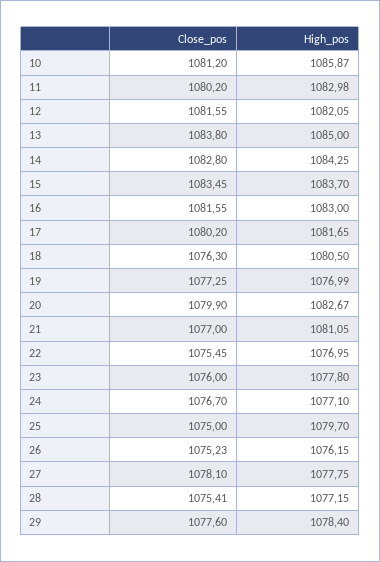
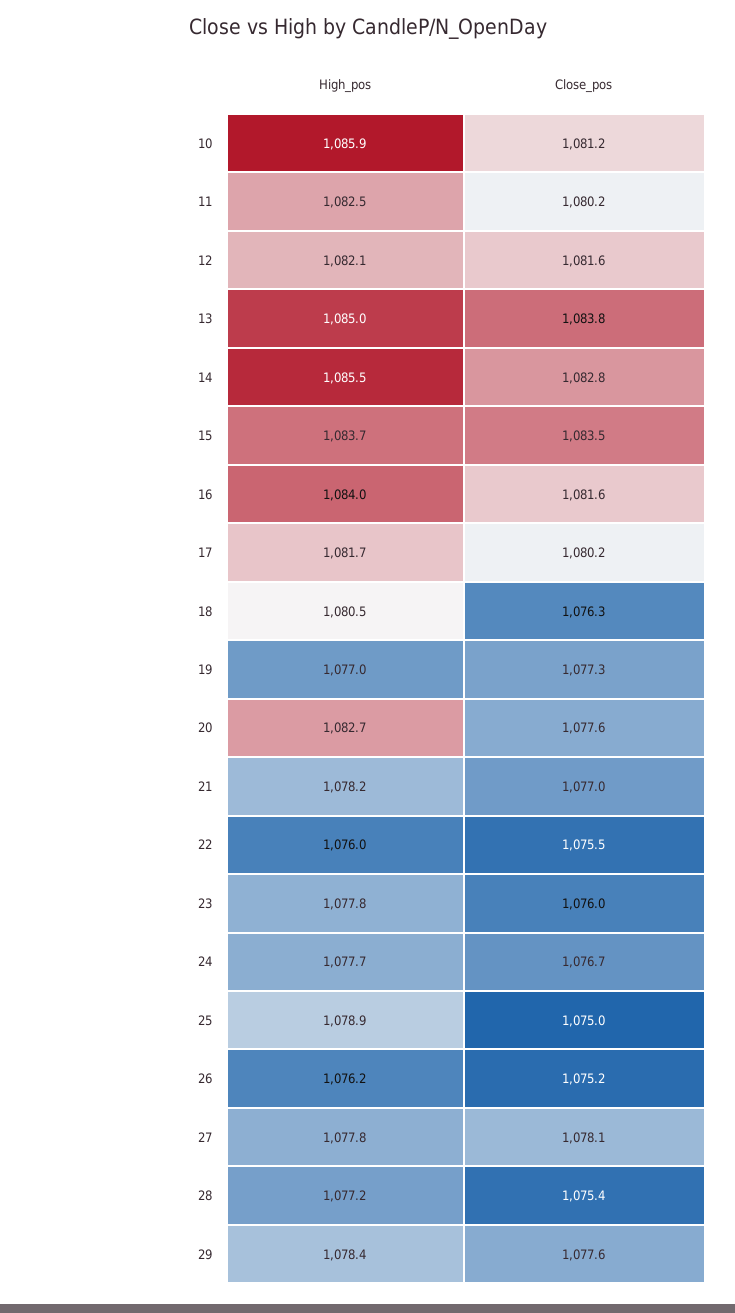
High_pos, 11: 1082.98 -> 1082.5
High_pos, 14: 1084.25 -> 1085.5
High_pos, 16: 1083 -> 1084
Close_pos, 20: 1079.9 -> 1077.6
High_pos, 21: 1081.05 -> 1078.2
High_pos, 22: 1076.95 -> 1076
High_pos, 24: 1077.1 -> 1077.7
High_pos, 25: 1079.7 -> 1078.9

